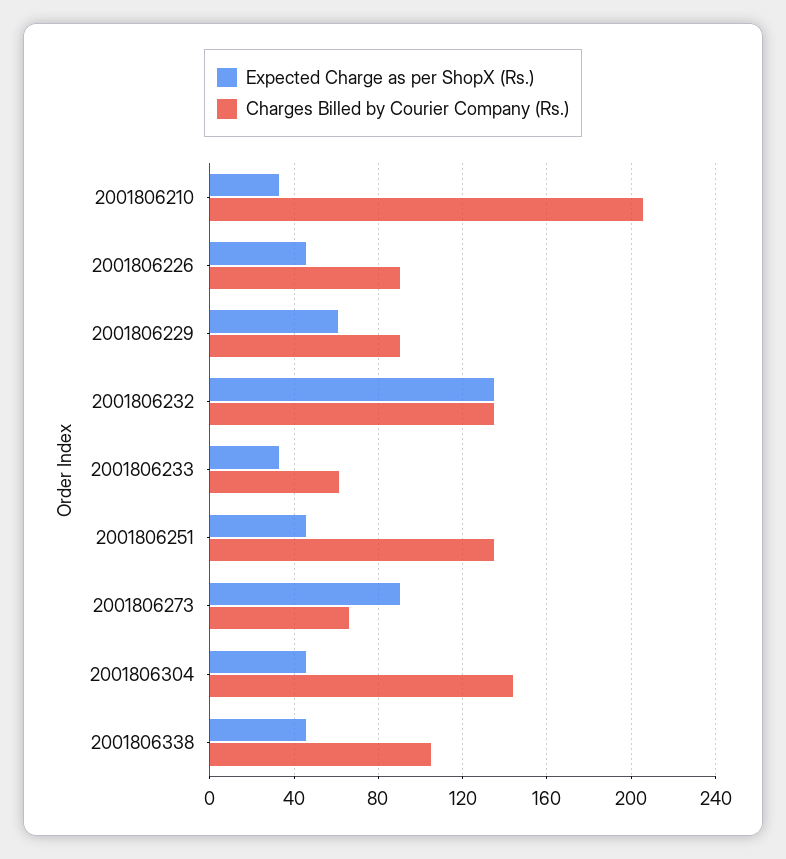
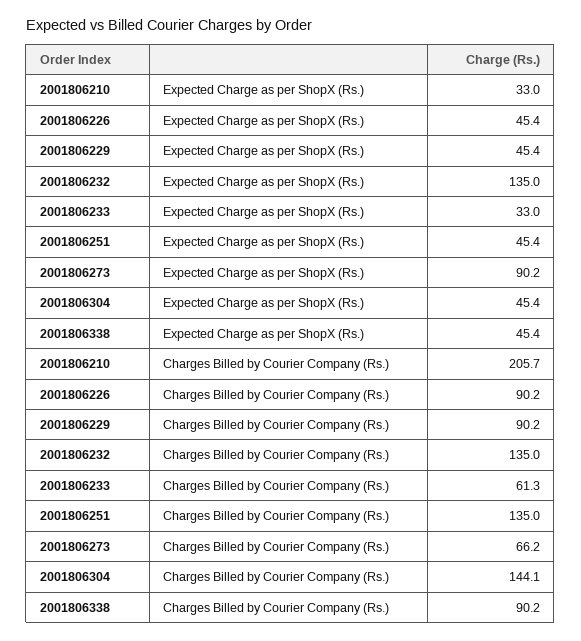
Expected Charge as per ShopX (Rs.), 2001806229: 60 -> 45.4
Charges Billed by Courier Company (Rs.), 2001806338: 105 -> 90.2

